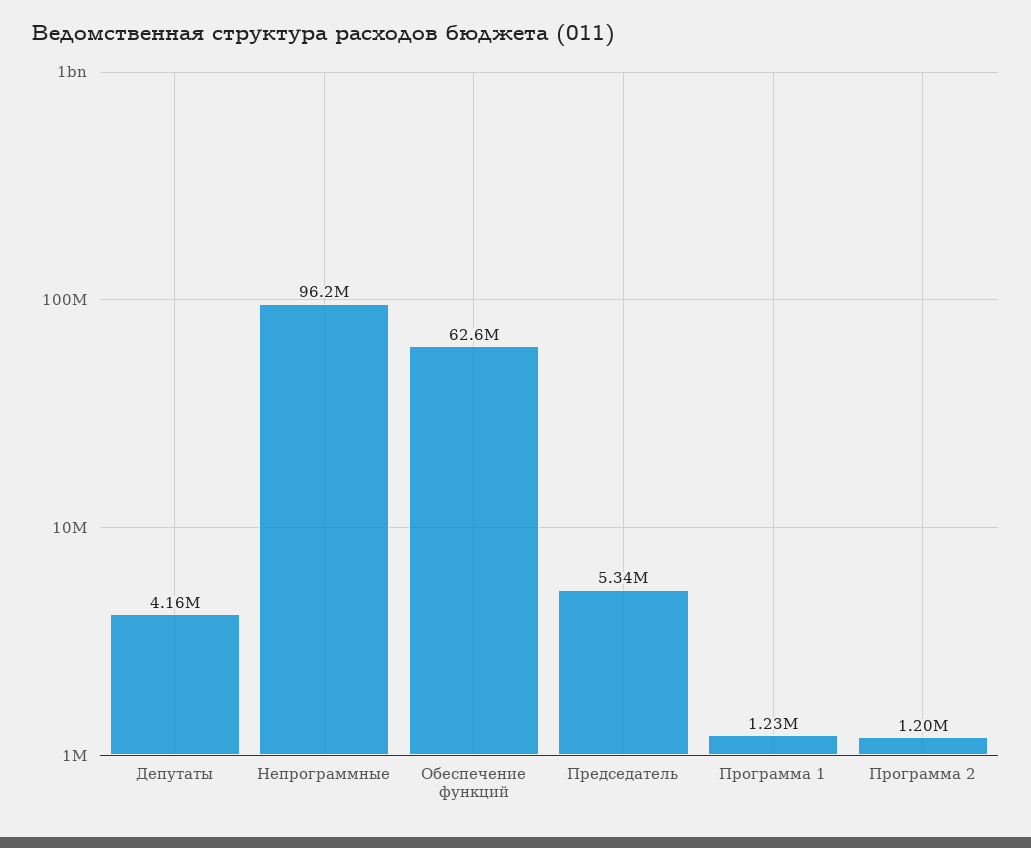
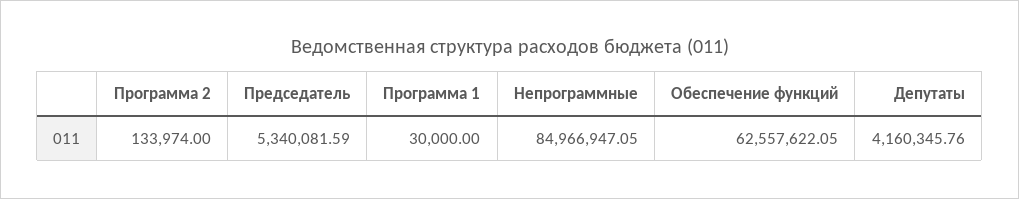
Непрограммные: 96200000 -> 84966947.05
Программа 1: 1230000 -> 30000
Программа 2: 1200000 -> 133974

